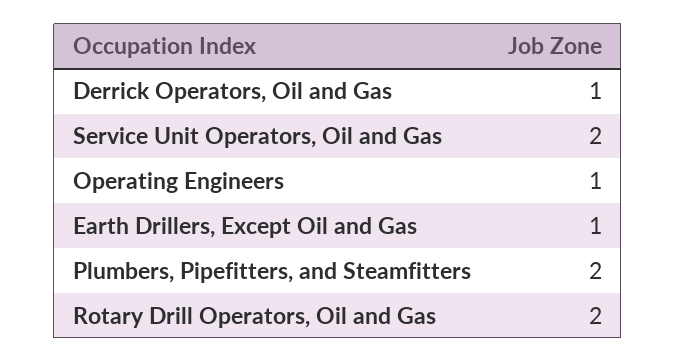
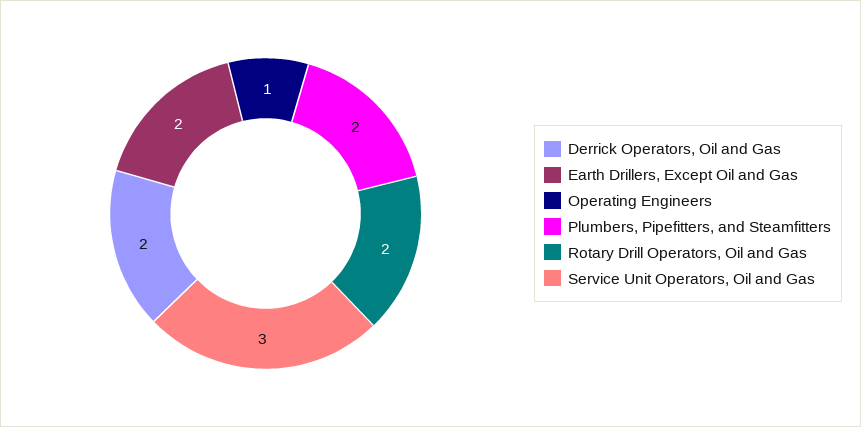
Derrick Operators, Oil and Gas: 1 -> 2
Service Unit Operators, Oil and Gas: 2 -> 3
Earth Drillers, Except Oil and Gas: 1 -> 2

